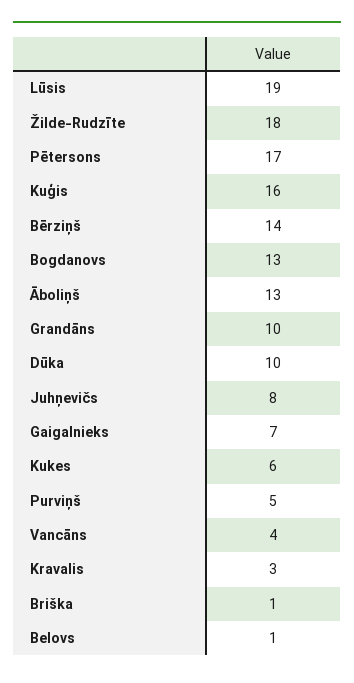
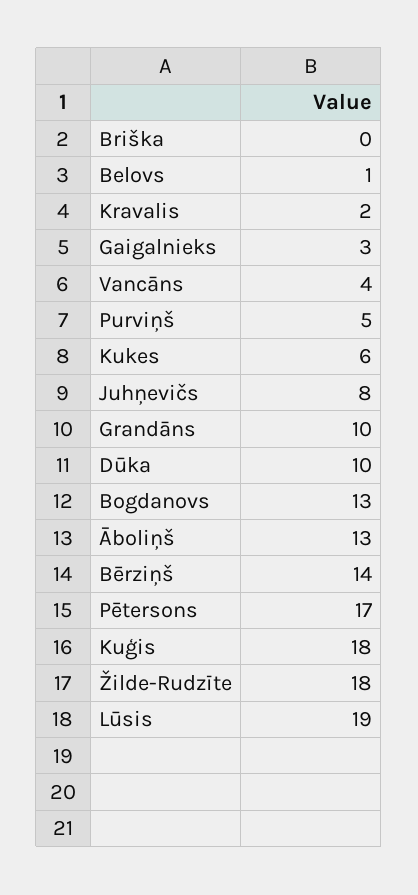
Kuģis: 16 -> 18
Gaigalnieks: 7 -> 3
Kravalis: 3 -> 2
Briška: 1 -> 0

